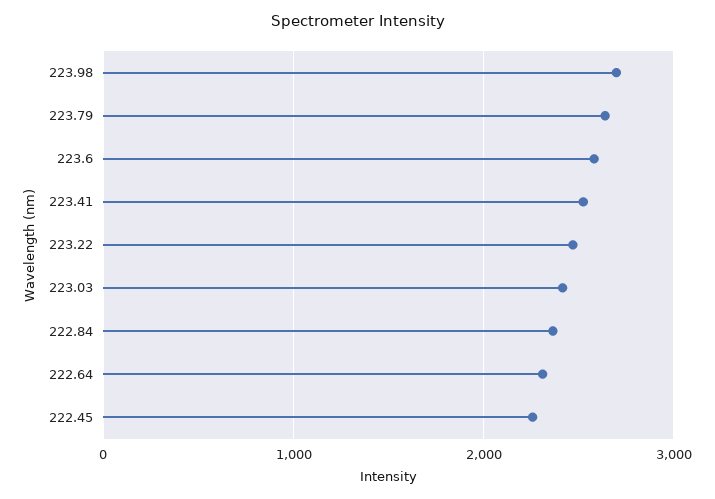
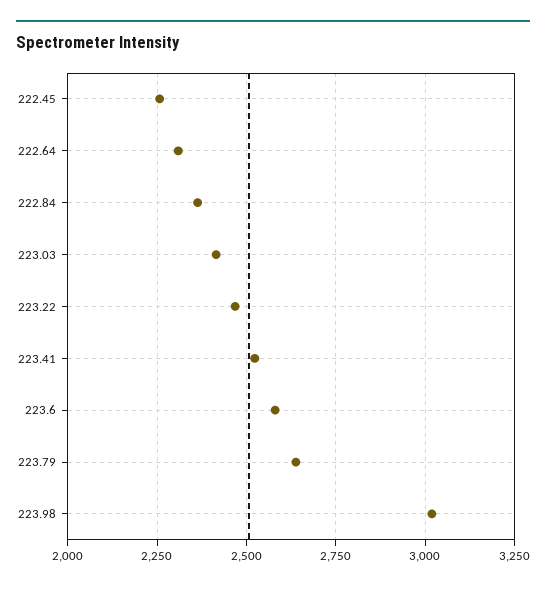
223.98: 2700 -> 3025

